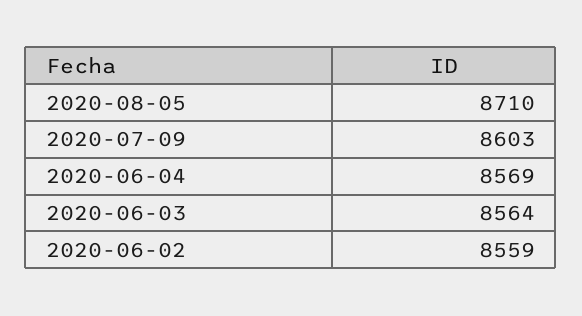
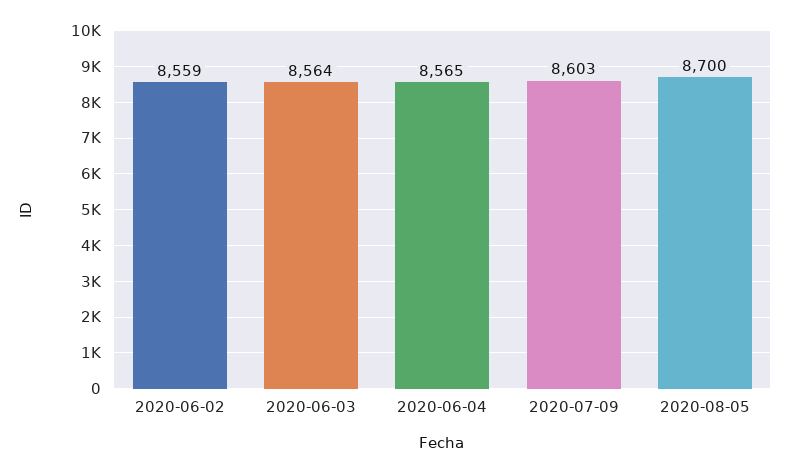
2020-08-05: 8710 -> 8700
2020-06-04: 8569 -> 8565

